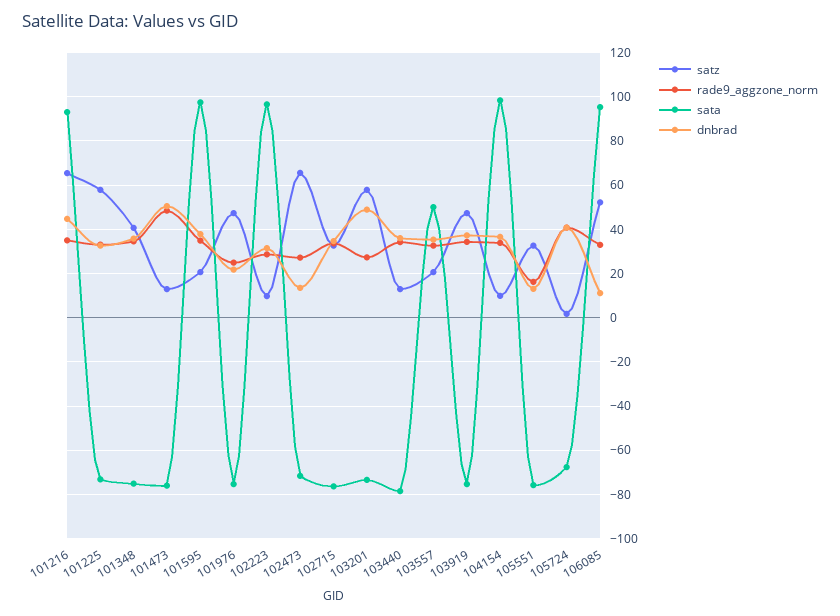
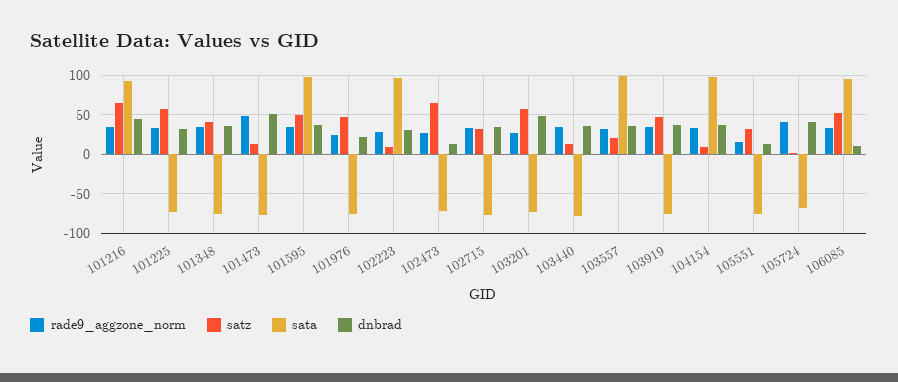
satz, 101595: 20 -> 50
sata, 103557: 50 -> 100

